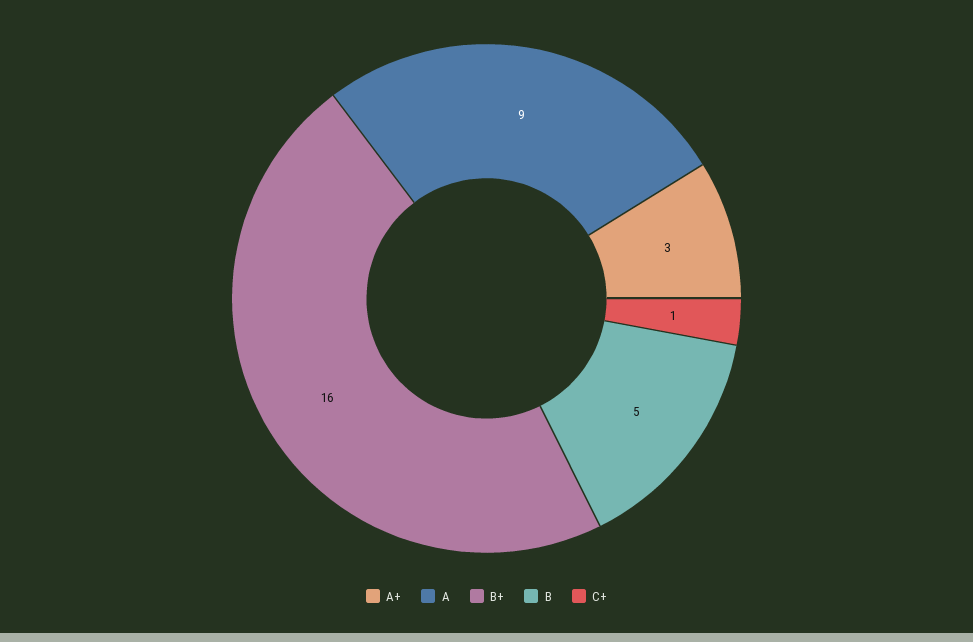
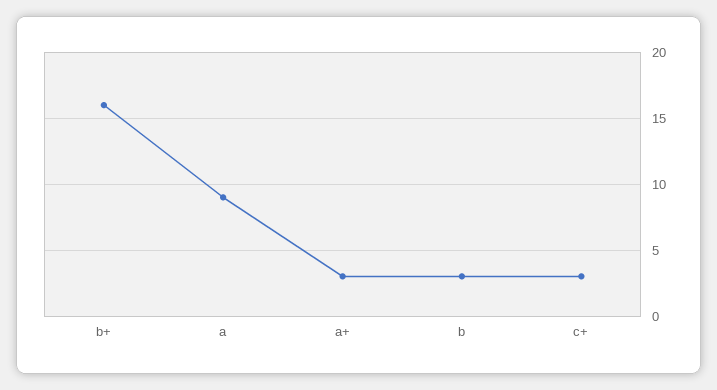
B: 5 -> 3
C+: 1 -> 3

